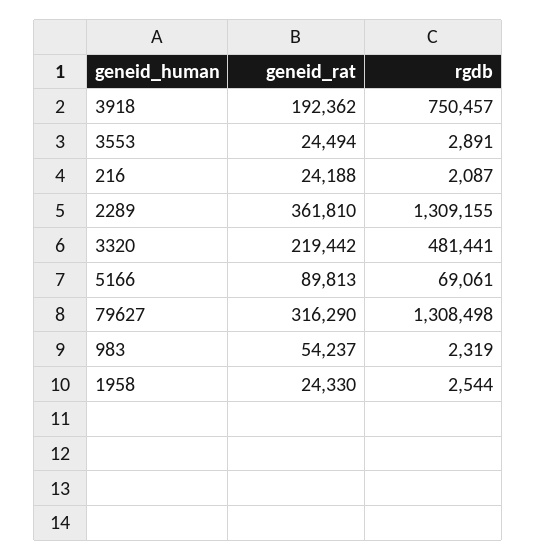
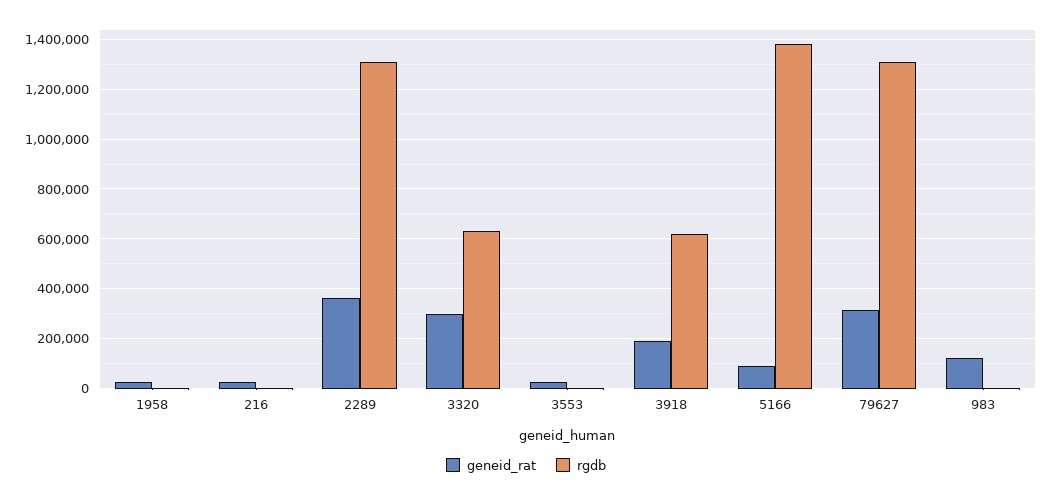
rgdb, 3918: 750457 -> 625000
geneid_rat, 3320: 219442 -> 300000
rgdb, 3320: 481441 -> 625000
rgdb, 5166: 69061 -> 1375000
geneid_rat, 983: 54237 -> 125000

